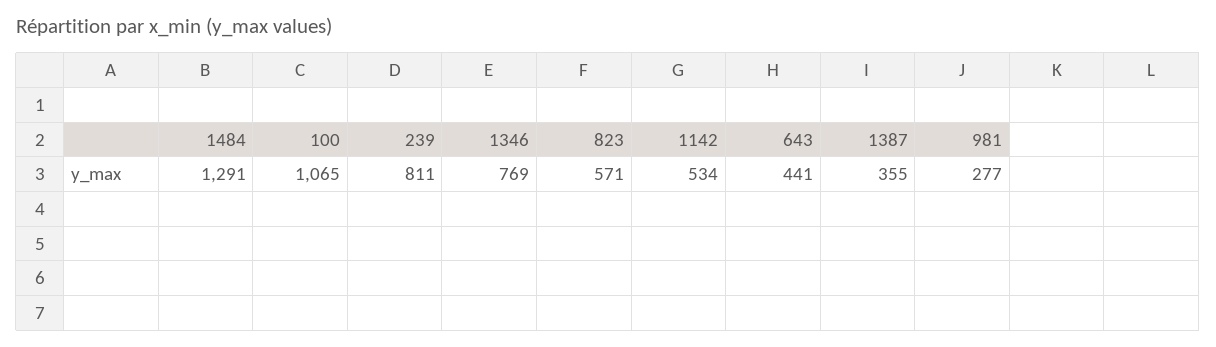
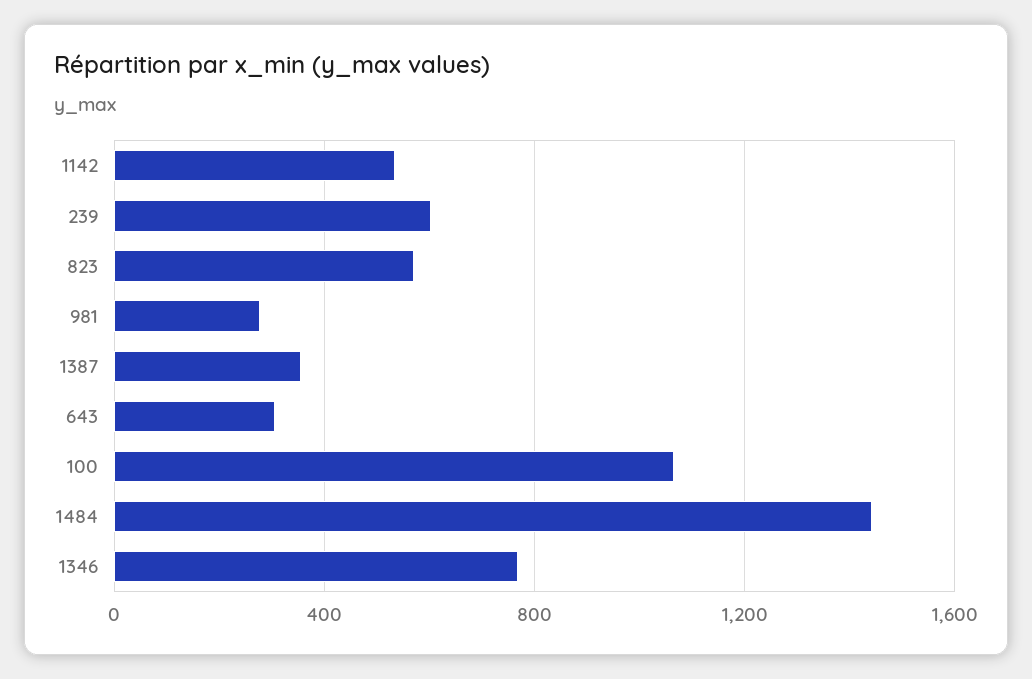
1484: 1291 -> 1450
239: 811 -> 600
643: 441 -> 300

